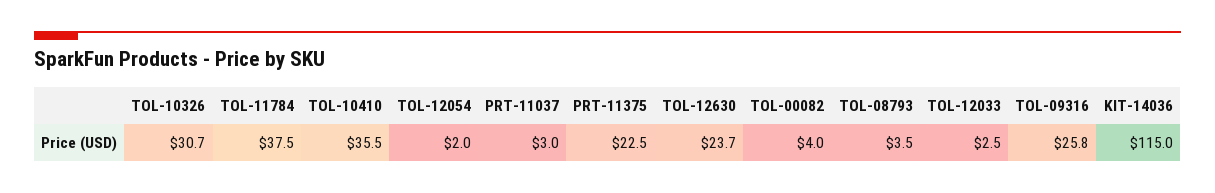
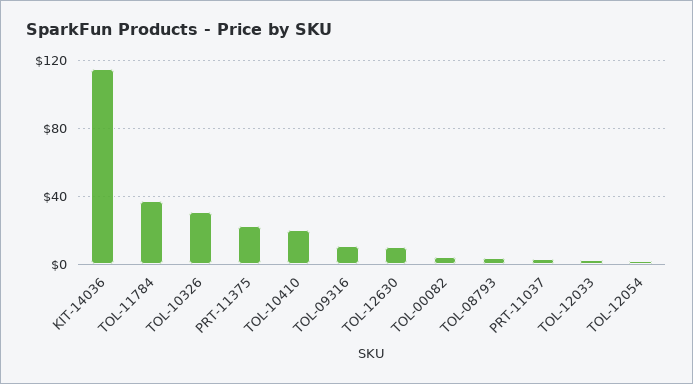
TOL-10410: 35.5 -> 20
TOL-12630: 23.7 -> 10
TOL-09316: 25.8 -> 10

